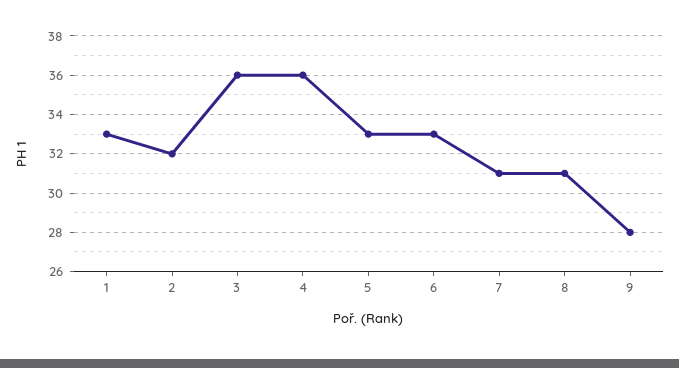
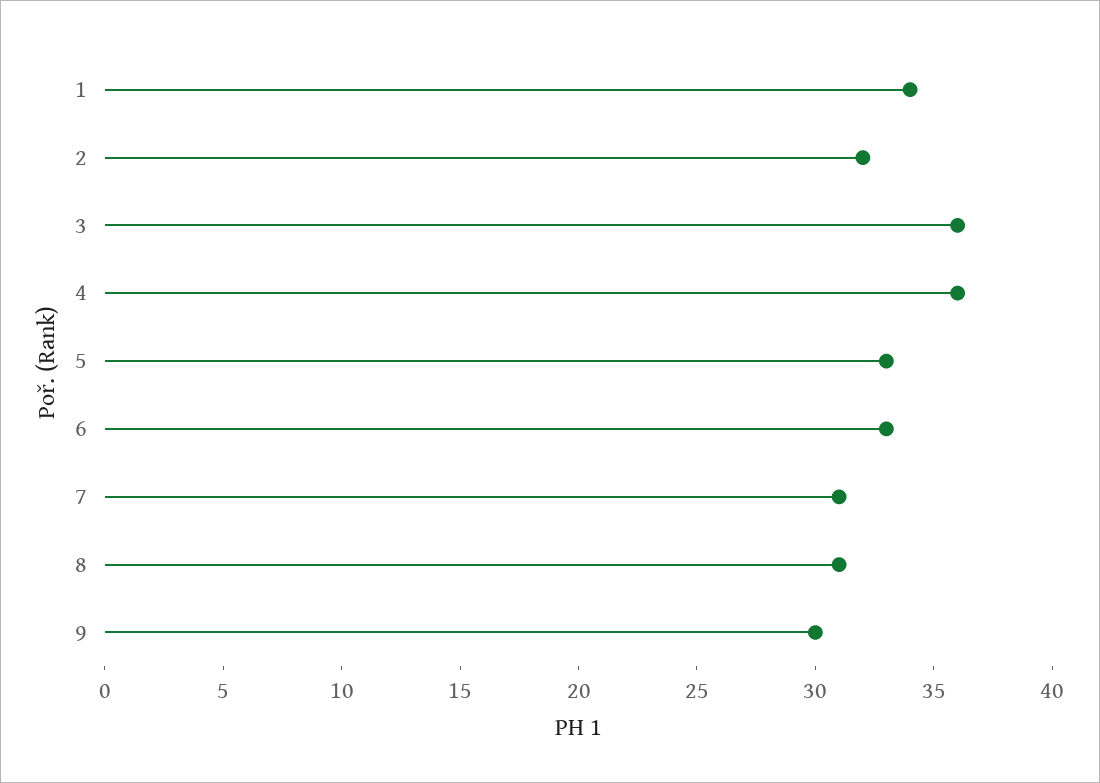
1: 33 -> 34
9: 28 -> 30

